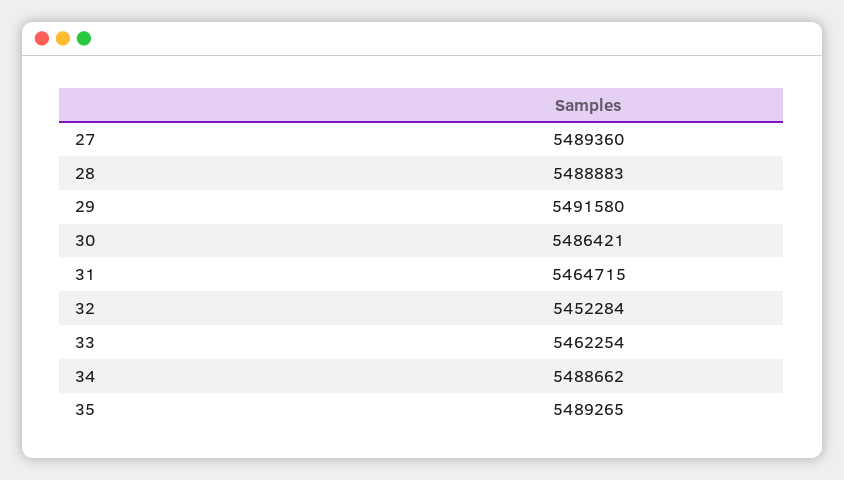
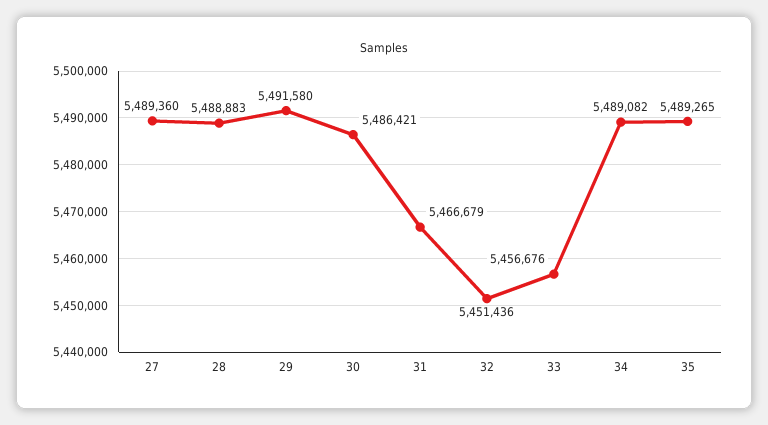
31: 5464715 -> 5466679
32: 5452284 -> 5451436
33: 5462254 -> 5456676
34: 5488662 -> 5489082

